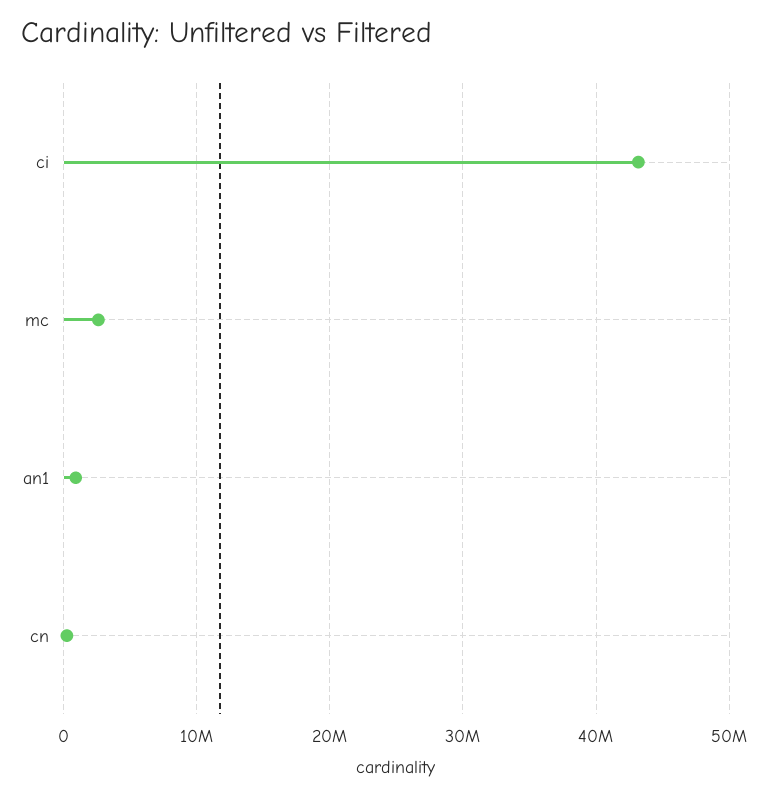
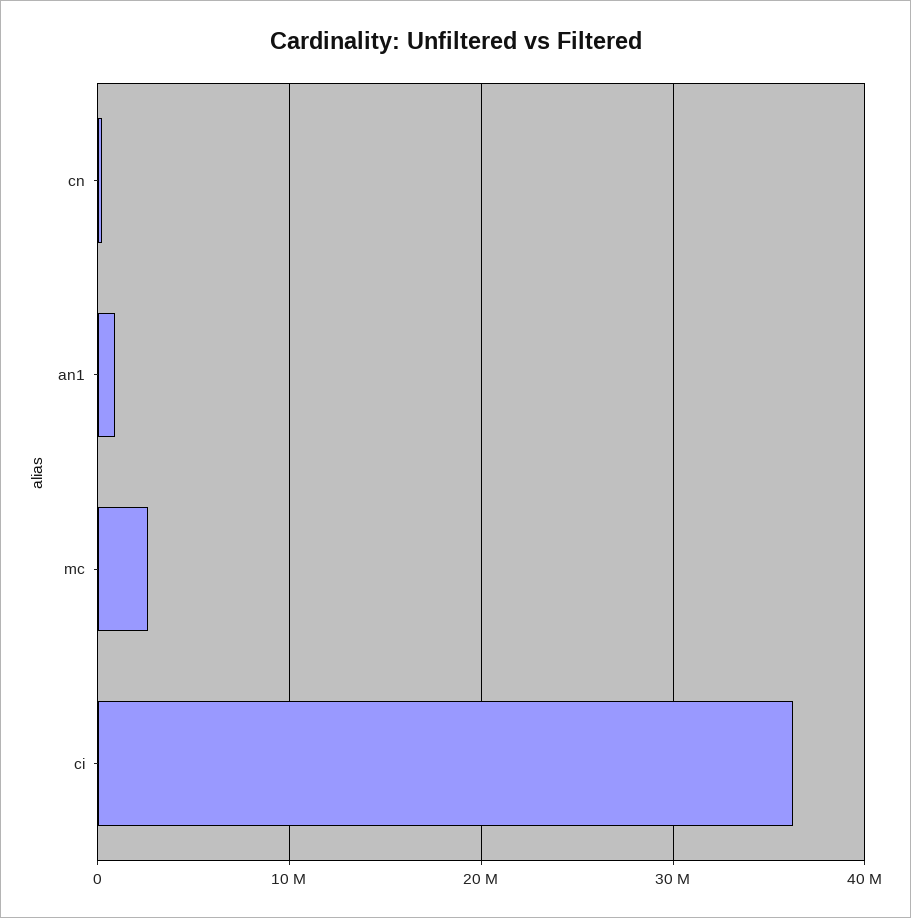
ci: 43000000 -> 36000000

